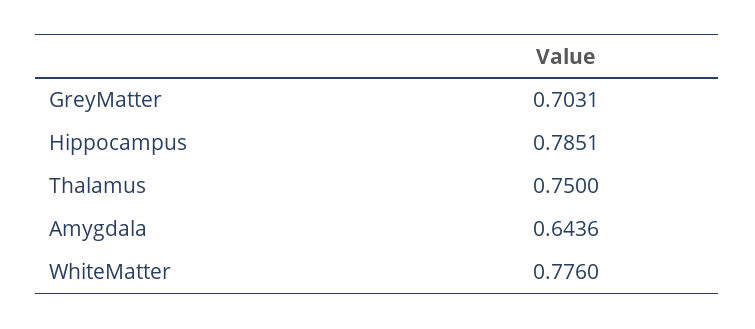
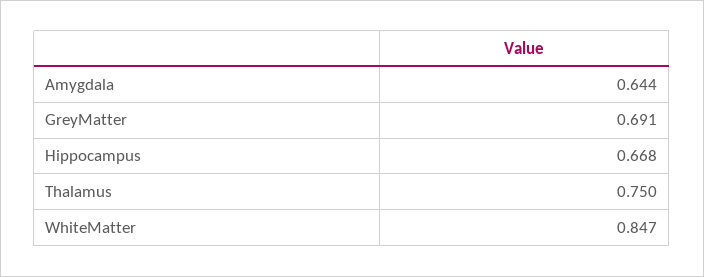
GreyMatter: 0.7031 -> 0.691
Hippocampus: 0.7851 -> 0.668
WhiteMatter: 0.776 -> 0.847

